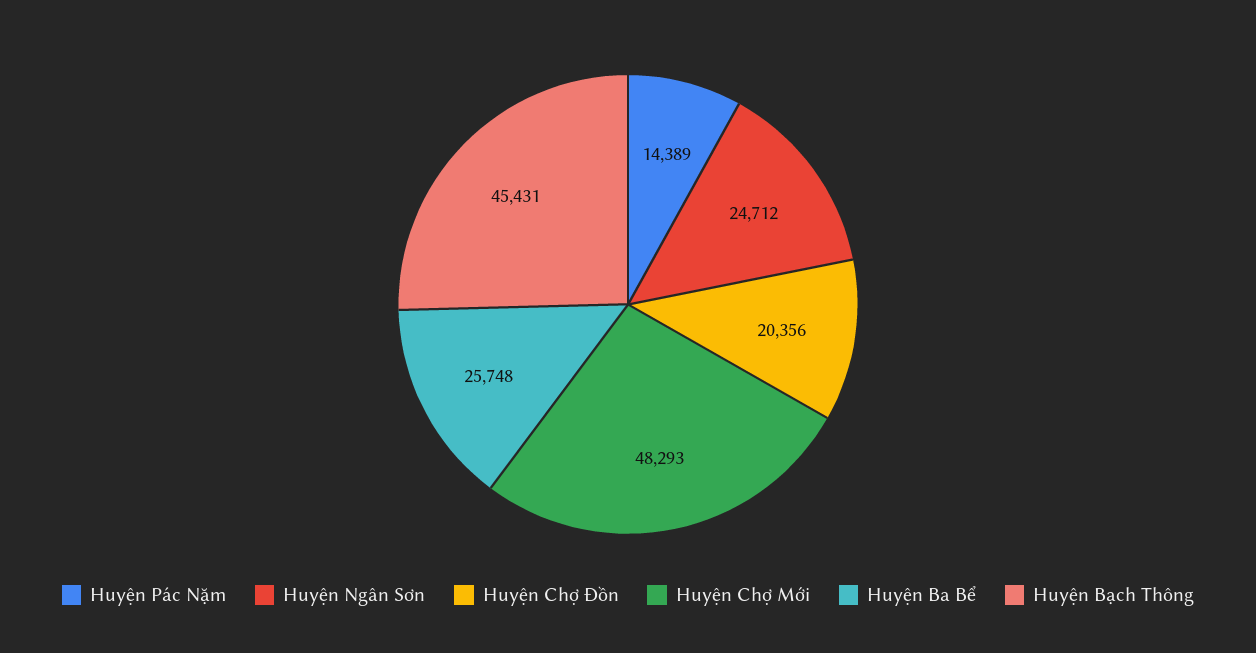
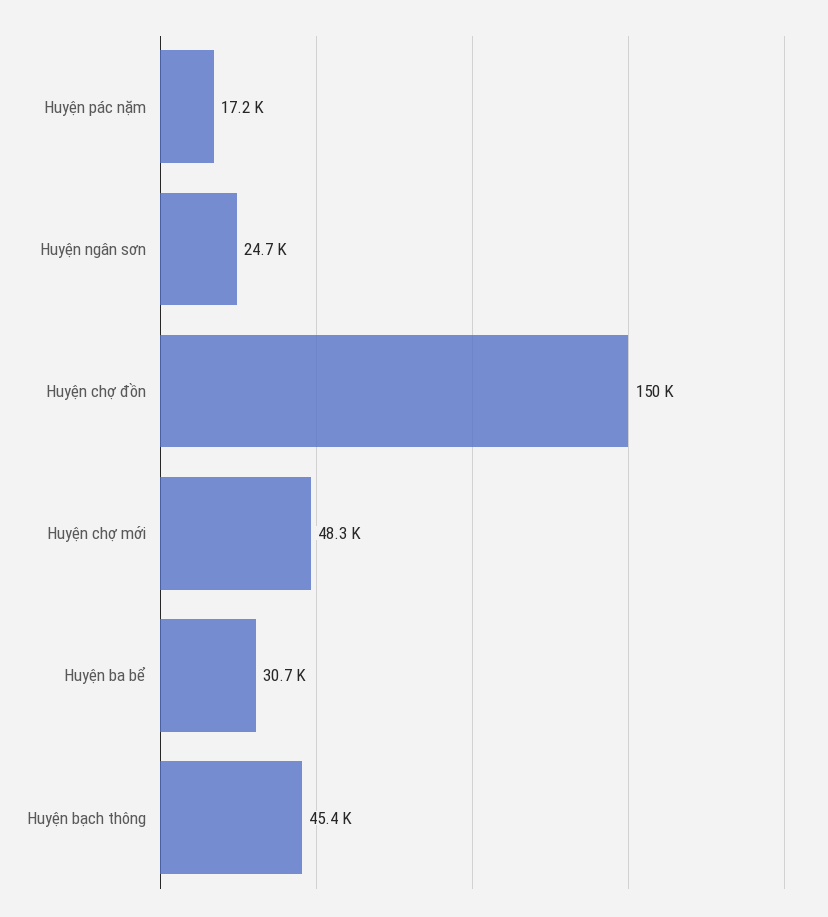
Huyện Pác Nặm: 14389 -> 17200
Huyện Chợ Đồn: 20356 -> 150000
Huyện Ba Bể: 25748 -> 30700

